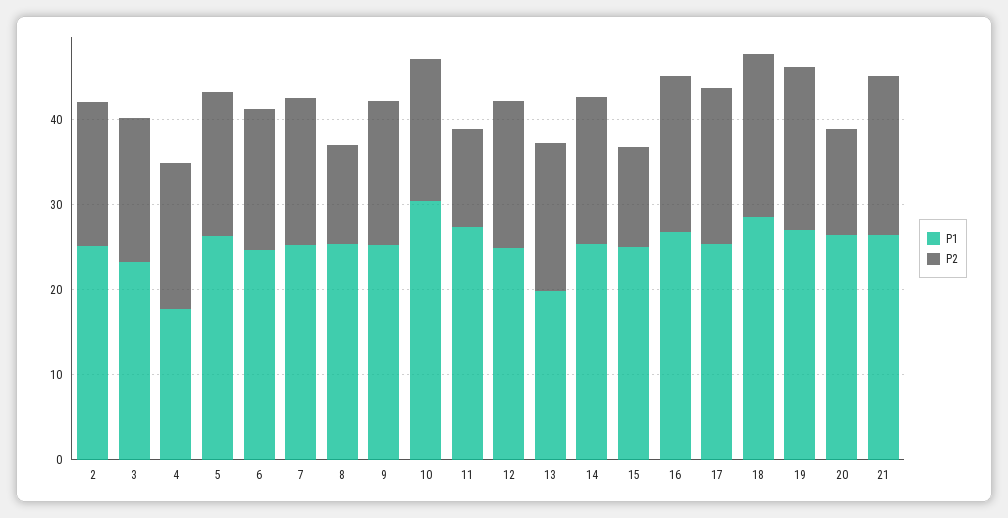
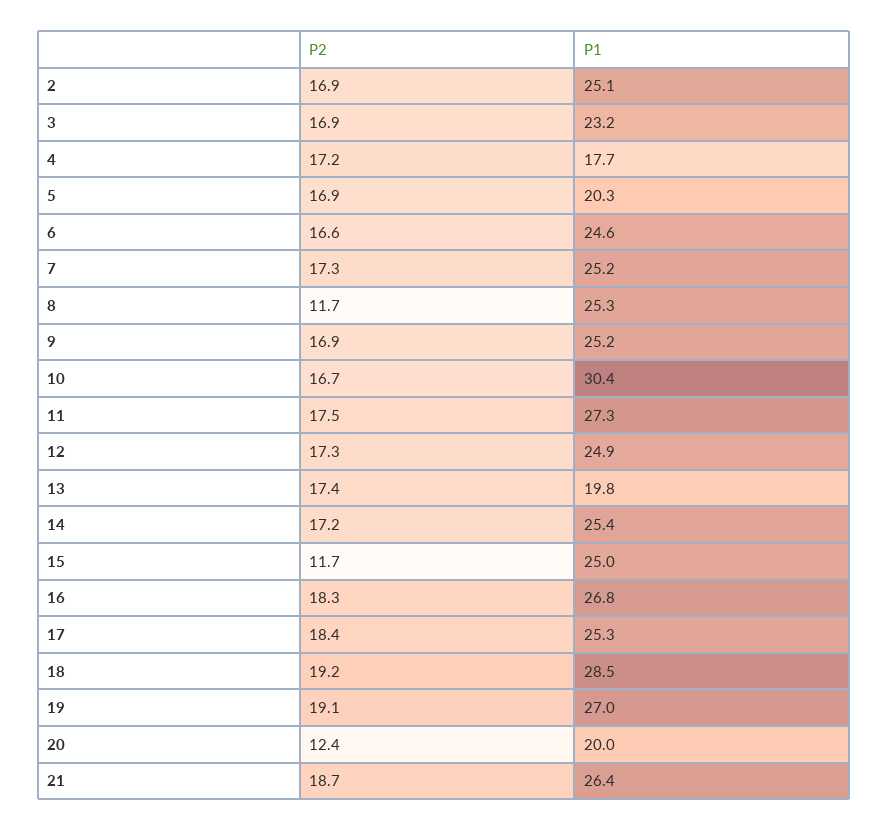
P1, 5: 26 -> 20.3
P2, 11: 12 -> 17.5
P1, 20: 26 -> 20

